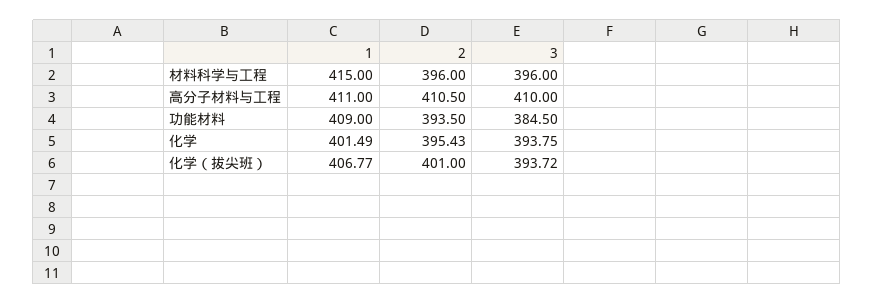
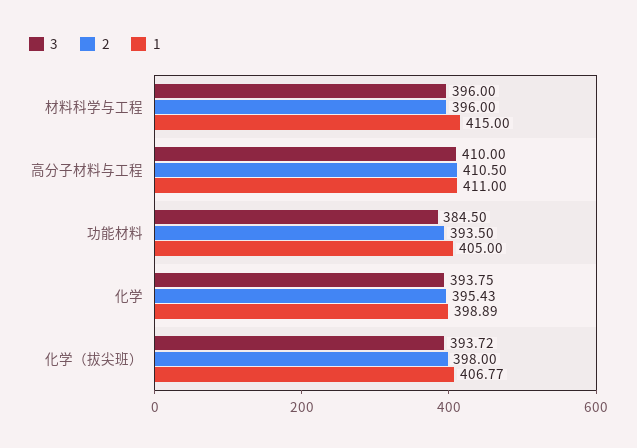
1, 功能材料: 409 -> 405
1, 化学: 401.49 -> 398.89
2, 化学（拔尖班）: 401 -> 398

